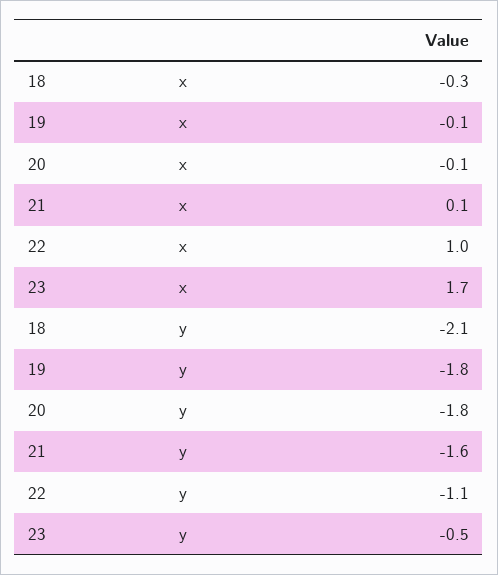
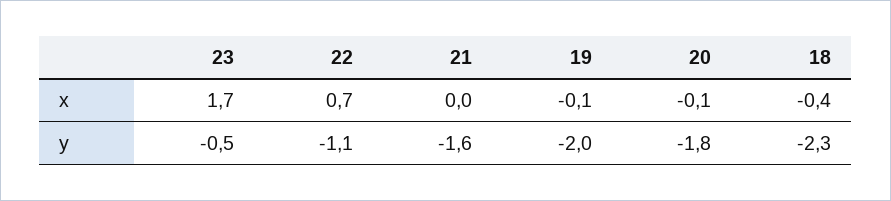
18, x: -0.3 -> -0.4
21, x: 0.1 -> 0
22, x: 1 -> 0.7
18, y: -2.1 -> -2.3
19, y: -1.8 -> -2

